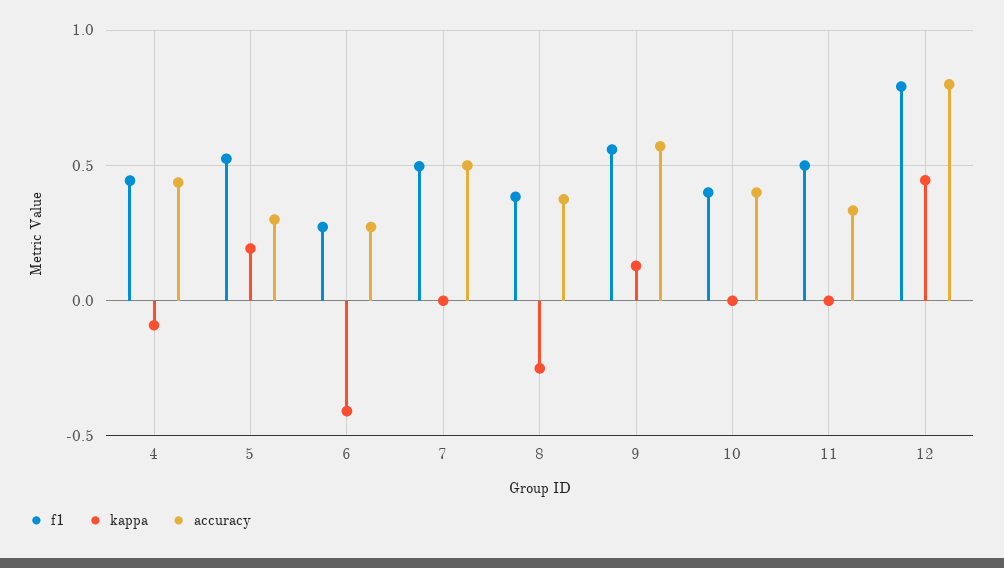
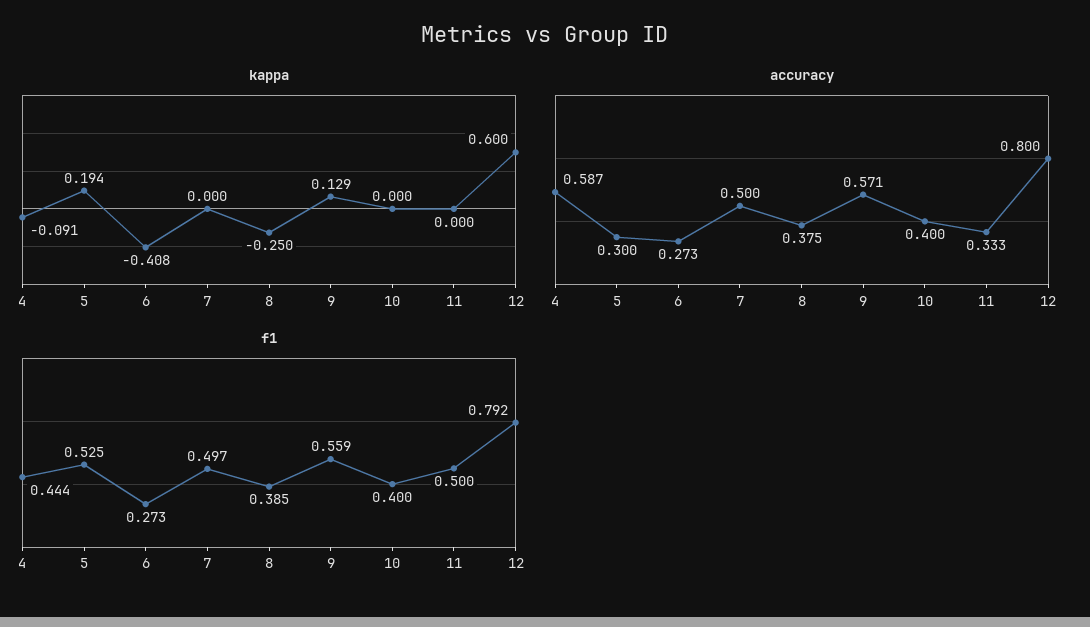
accuracy, 4: 0.45 -> 0.587
kappa, 12: 0.45 -> 0.6

